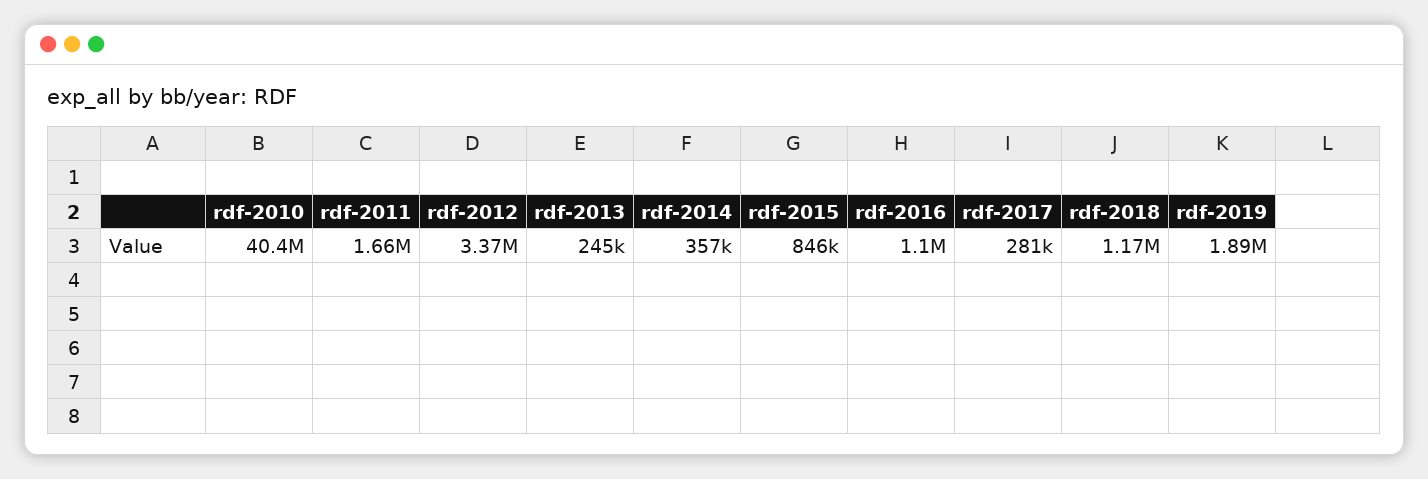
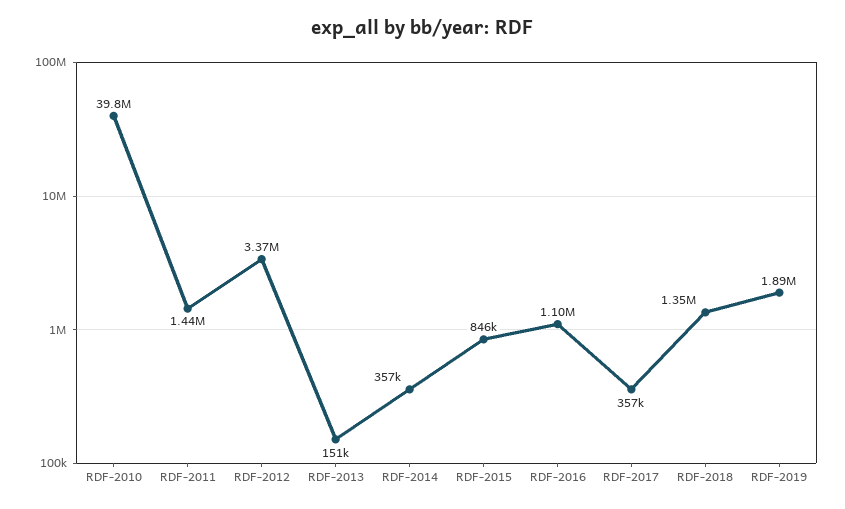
rdf-2010: 40400000 -> 39800000
rdf-2011: 1660000 -> 1440000
rdf-2013: 245000 -> 151000
rdf-2017: 281000 -> 357000
rdf-2018: 1170000 -> 1350000

